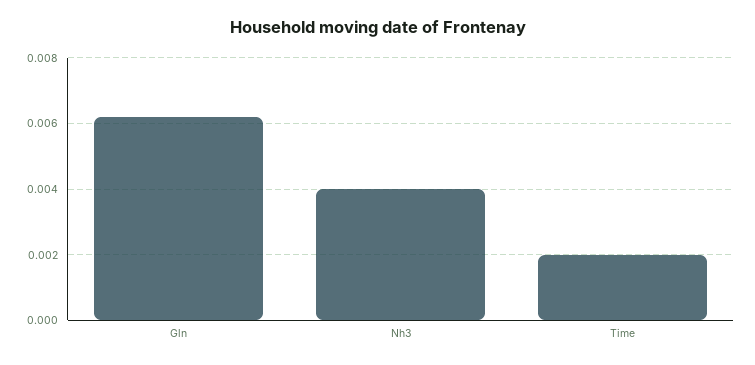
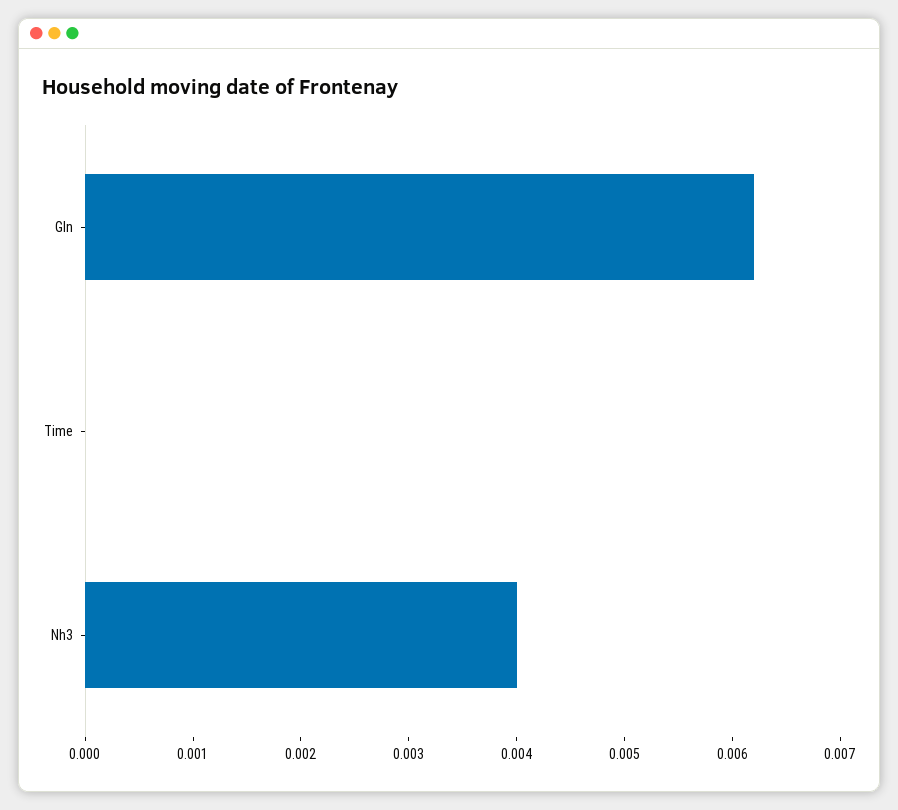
Time: 0.002 -> 0

